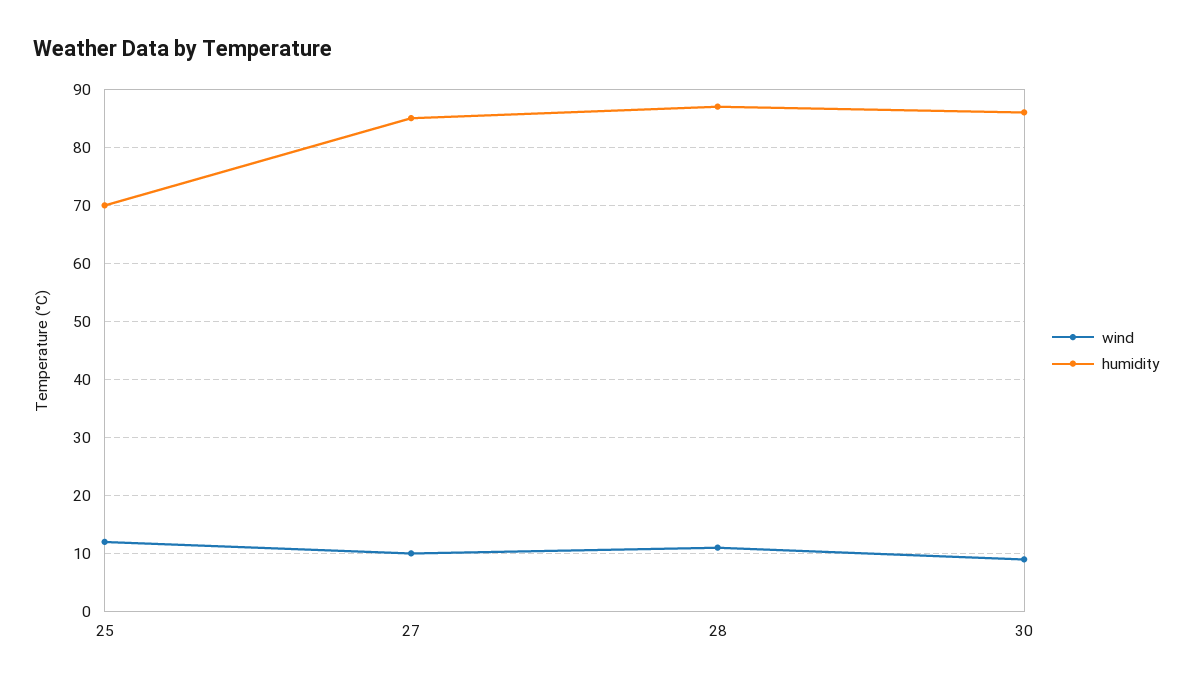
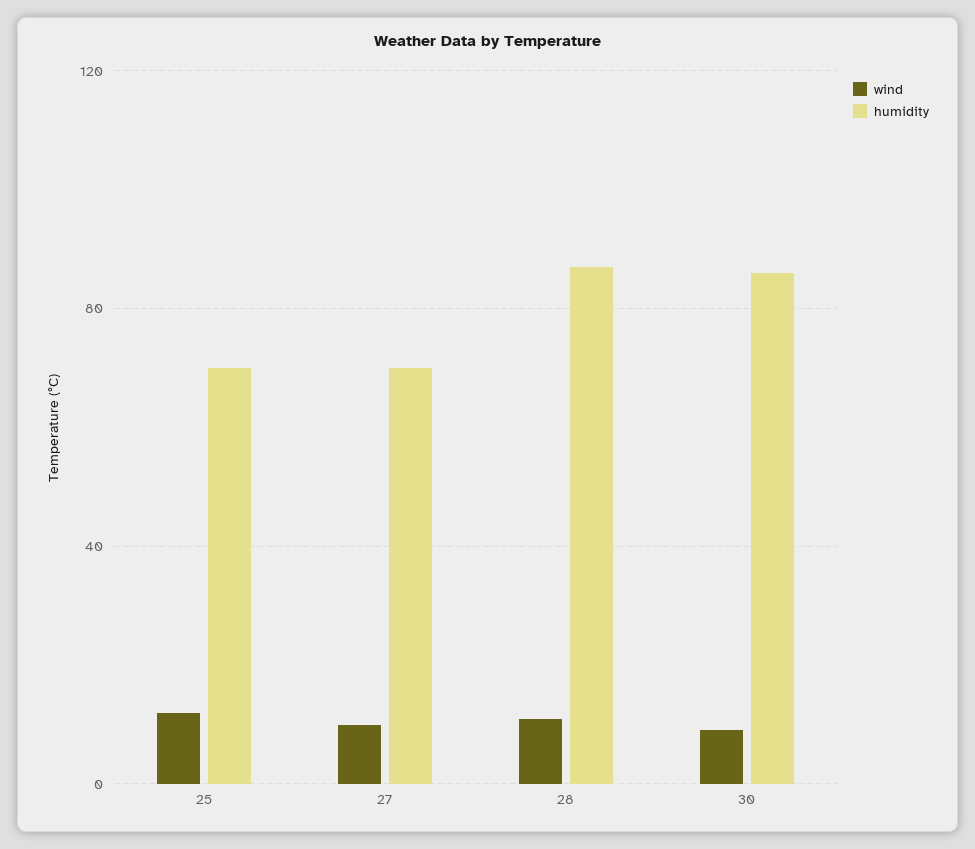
humidity, 27: 85 -> 70

